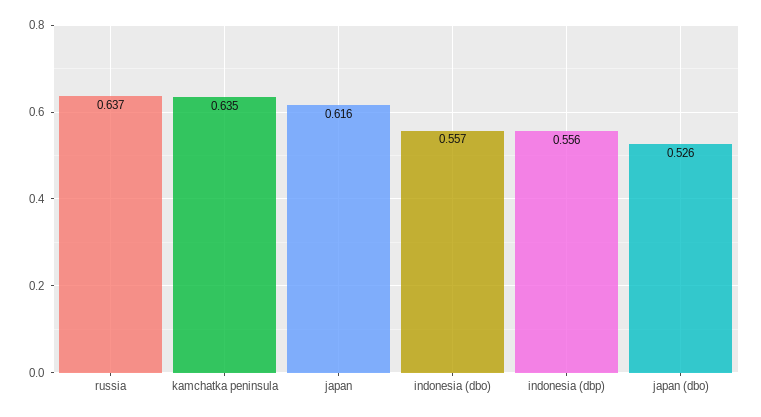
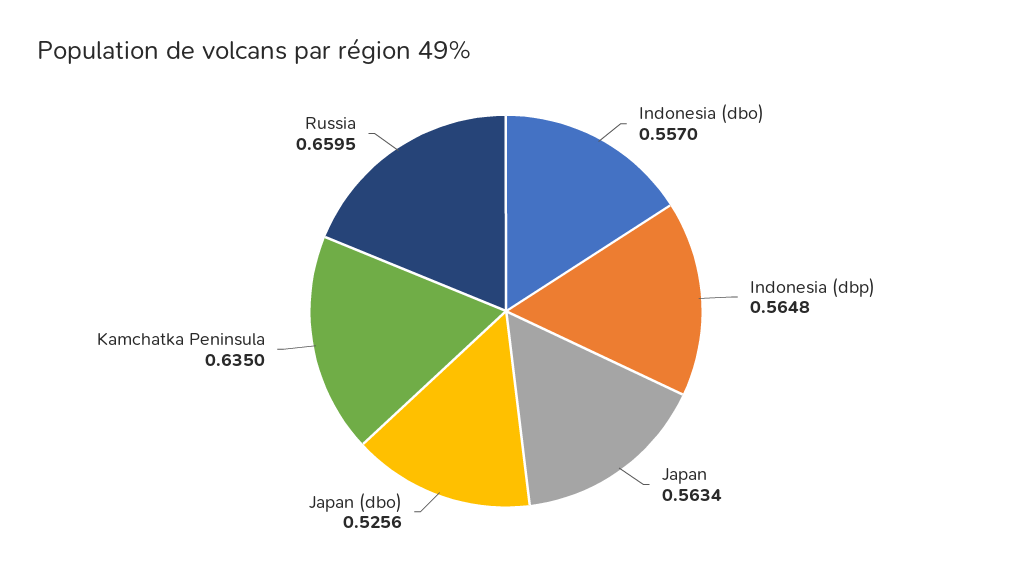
russia: 0.637 -> 0.6595
japan: 0.616 -> 0.5634
indonesia (dbp): 0.556 -> 0.5648

